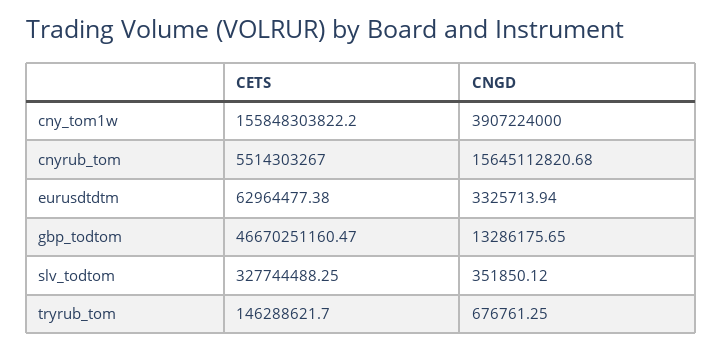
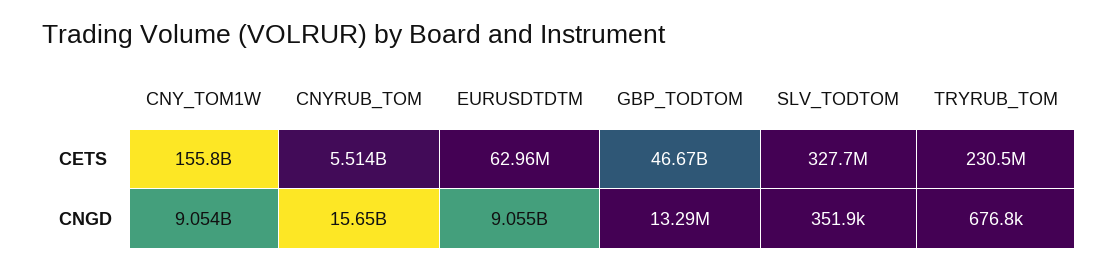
CNGD, cny_tom1w: 3907224000 -> 9054000000
CNGD, eurusdtdtm: 3325713.94 -> 9055000000
CETS, tryrub_tom: 146288621.7 -> 230500000

